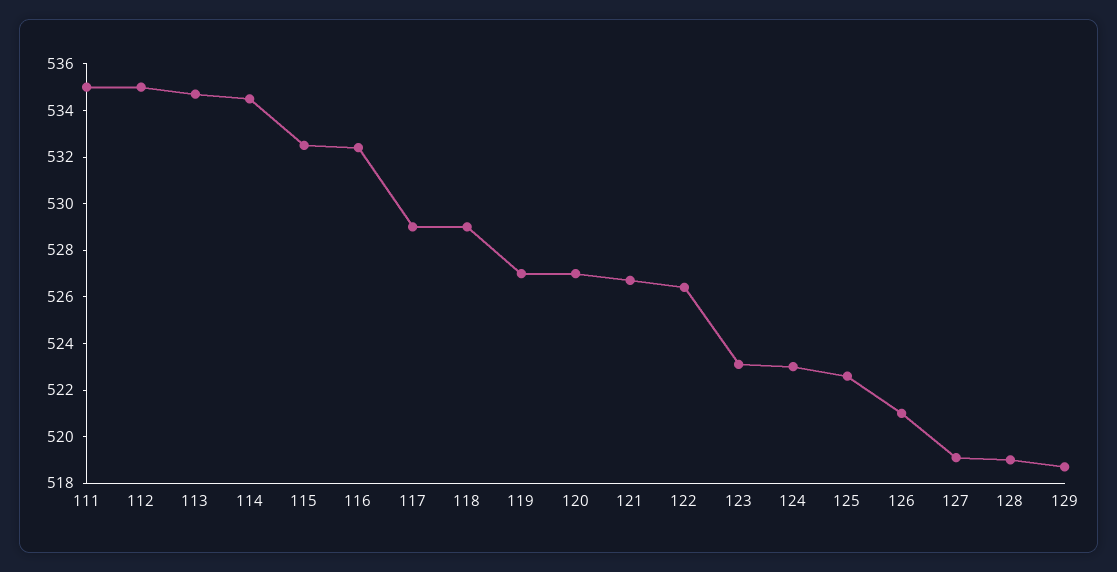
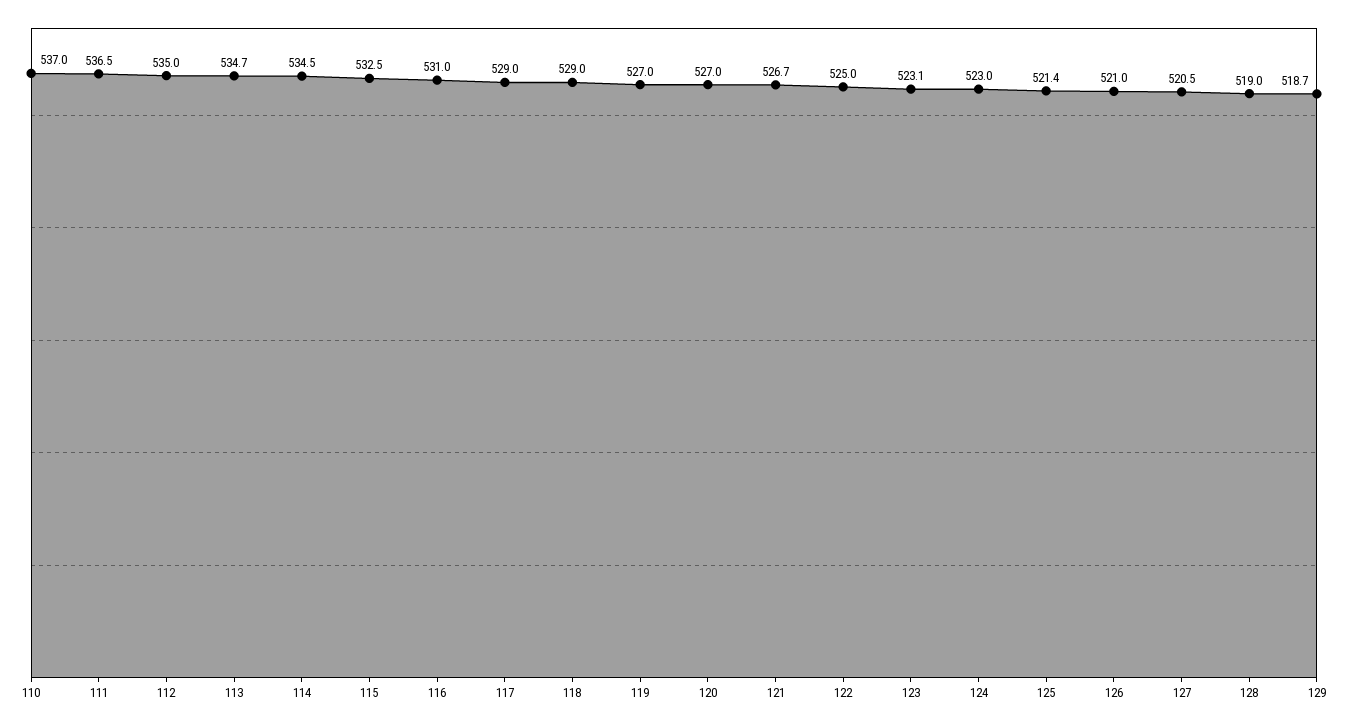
111: 535 -> 536.5
116: 532.5 -> 531
122: 526.5 -> 525
125: 522.5 -> 521.4
127: 519 -> 520.5
110: none -> 537

